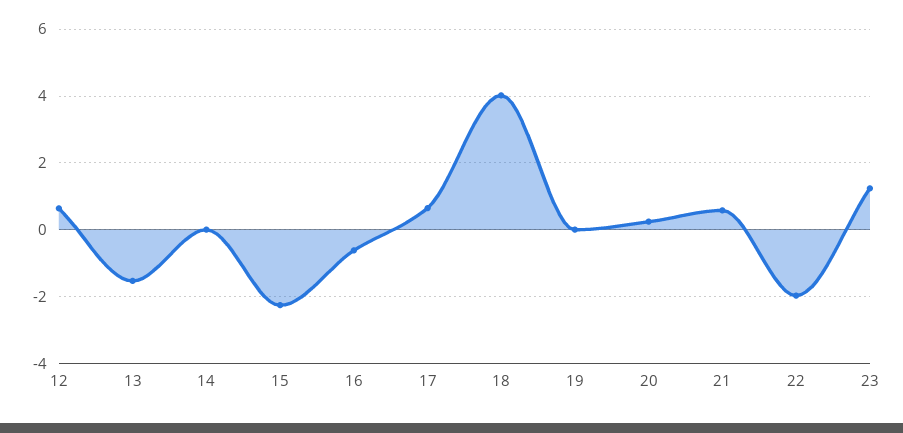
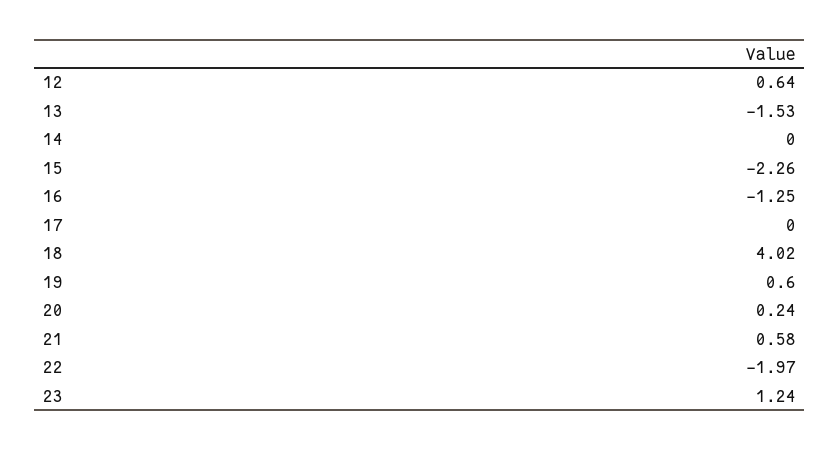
16: -0.6 -> -1.25
17: 0.6 -> 0
19: 0 -> 0.6

